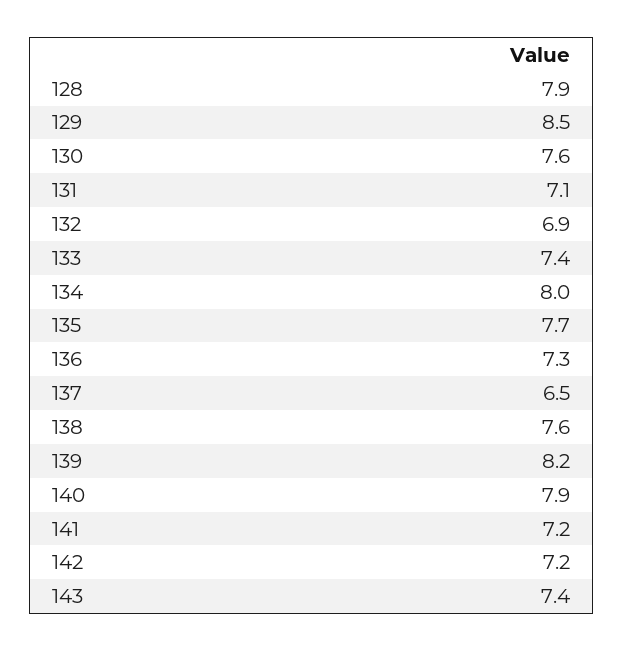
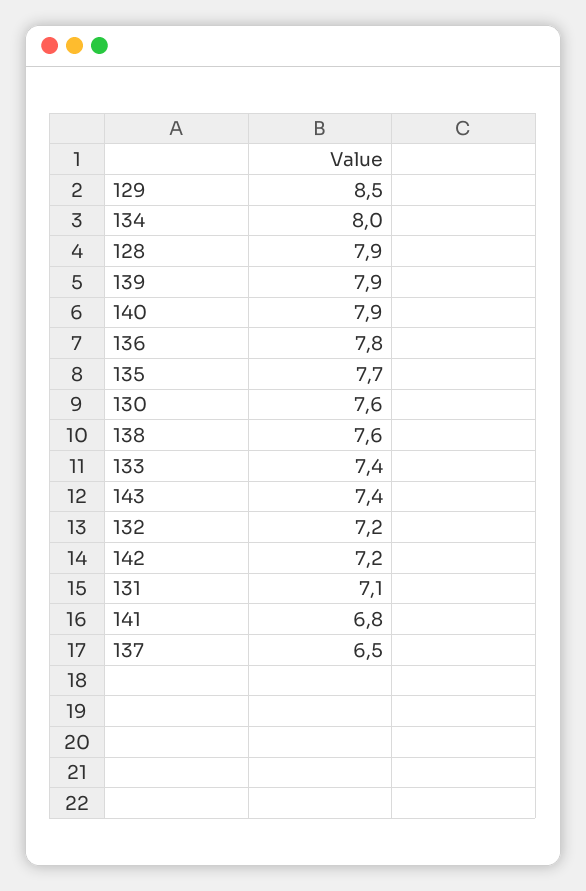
132: 6.9 -> 7.2
136: 7.3 -> 7.8
139: 8.2 -> 7.9
141: 7.2 -> 6.8

